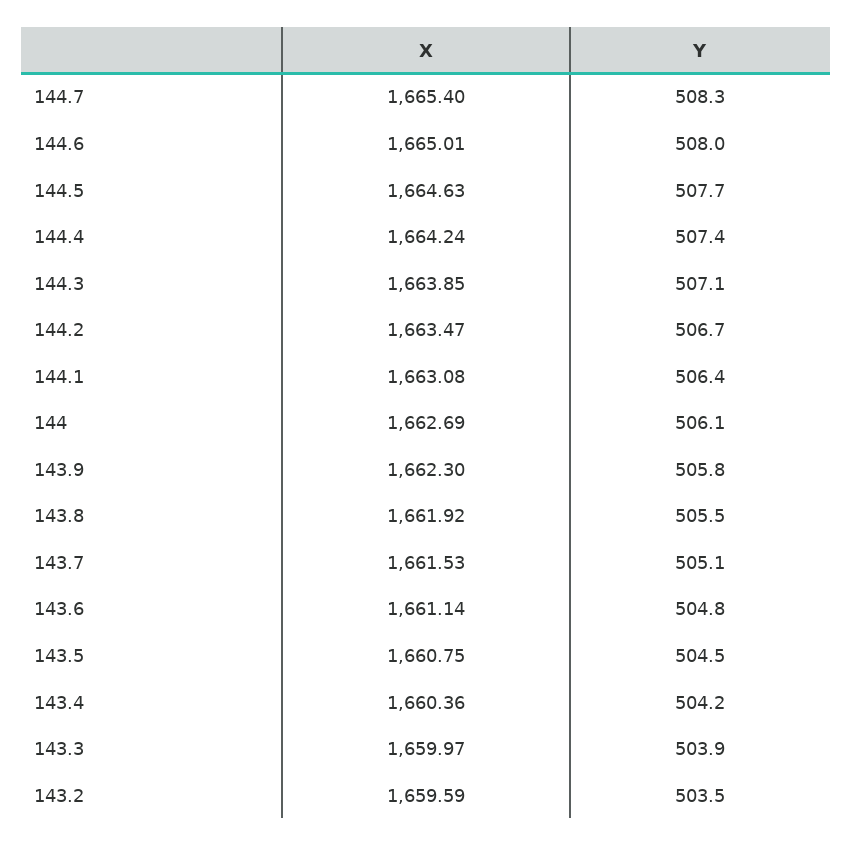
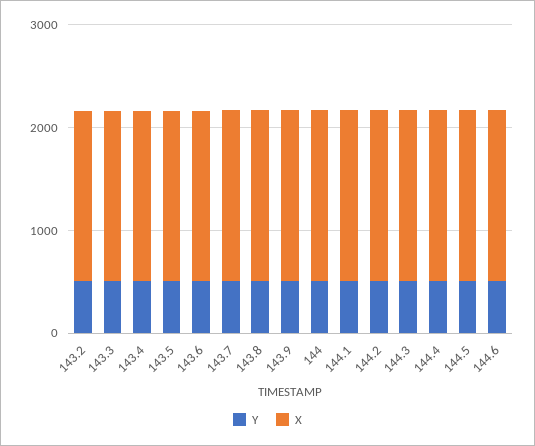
X, 144.7: 1665.4 -> none
Y, 144.7: 508.3 -> none

